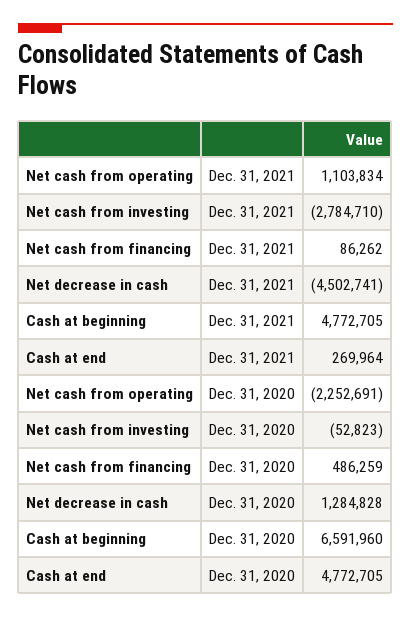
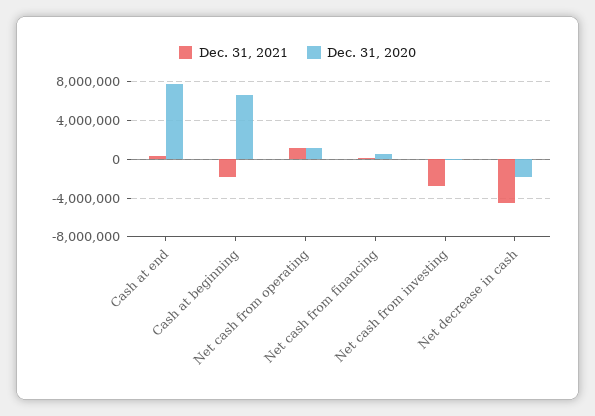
Dec. 31, 2021, Cash at beginning: 4772705 -> -2000000
Dec. 31, 2020, Net cash from operating: -2252691 -> 1000000
Dec. 31, 2020, Net decrease in cash: 1284828 -> -2000000
Dec. 31, 2020, Cash at end: 4772705 -> 8000000

